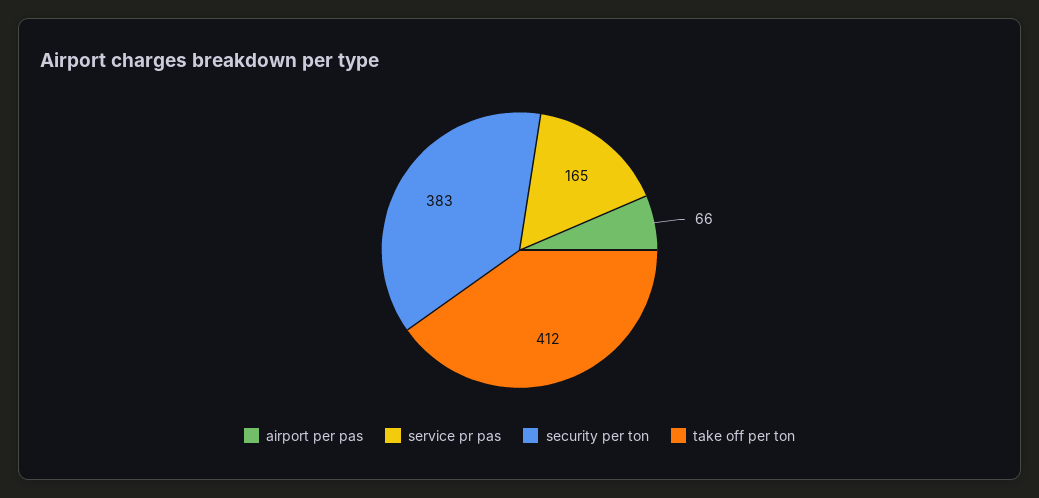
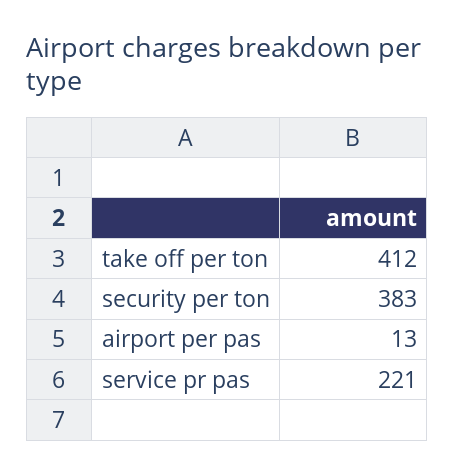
airport per pas: 66 -> 13
service pr pas: 165 -> 221

